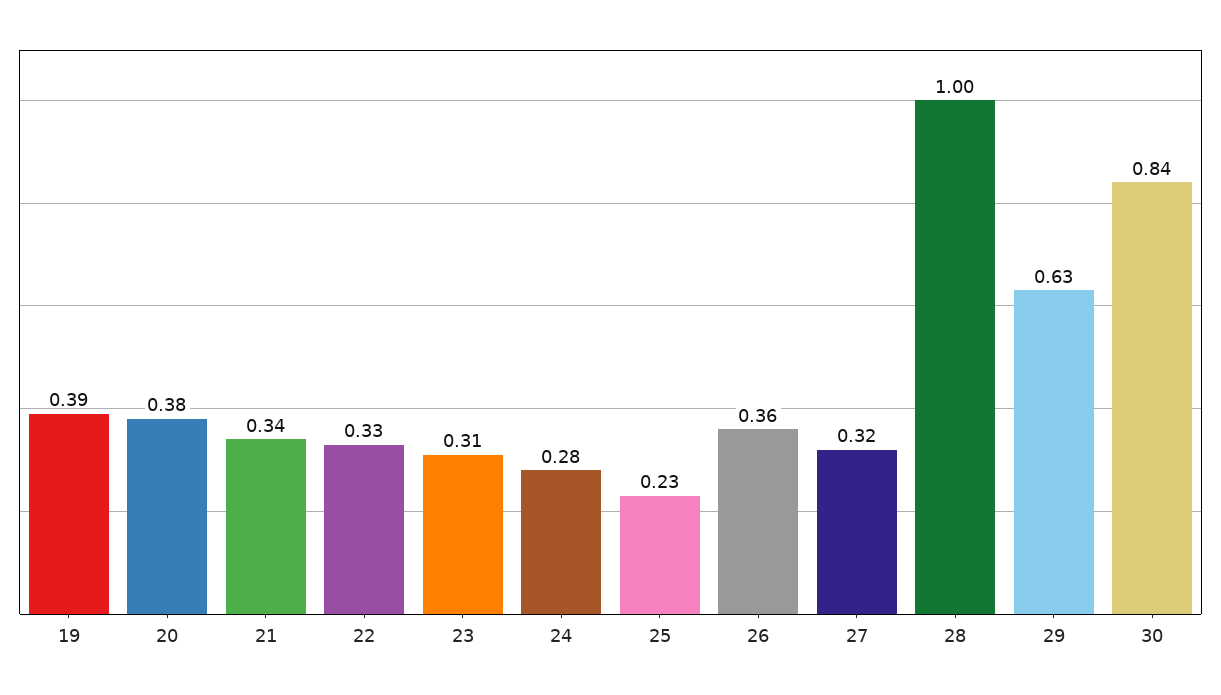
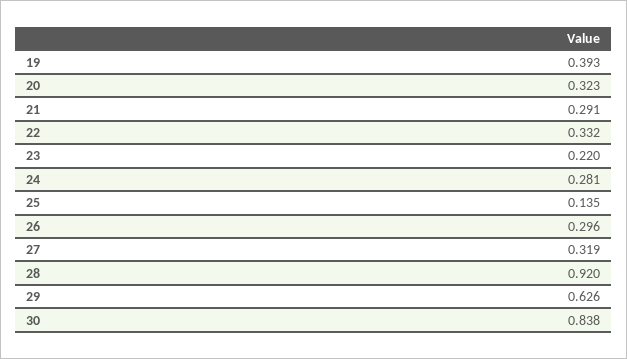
20: 0.38 -> 0.323
21: 0.34 -> 0.291
23: 0.31 -> 0.22
25: 0.23 -> 0.135
26: 0.36 -> 0.296
28: 1 -> 0.92

